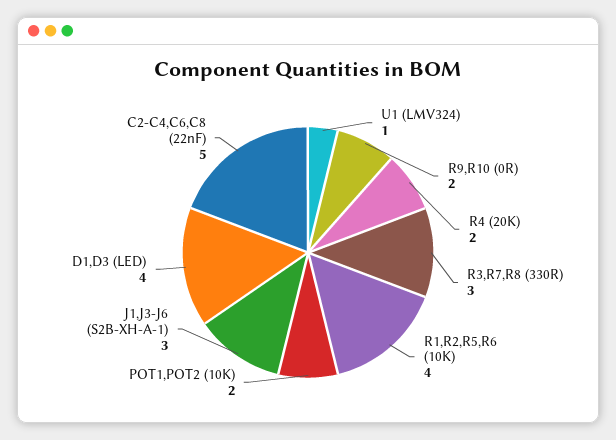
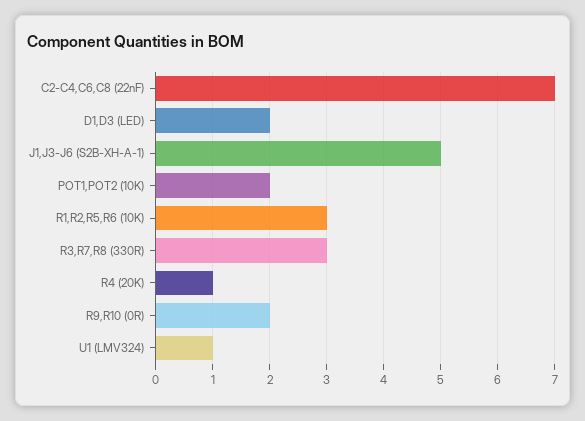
R4 (20K): 2 -> 1
R1,R2,R5,R6 (10K): 4 -> 3
J1,J3-J6 (S2B-XH-A-1): 3 -> 5
D1,D3 (LED): 4 -> 2
C2-C4,C6,C8 (22nF): 5 -> 7

